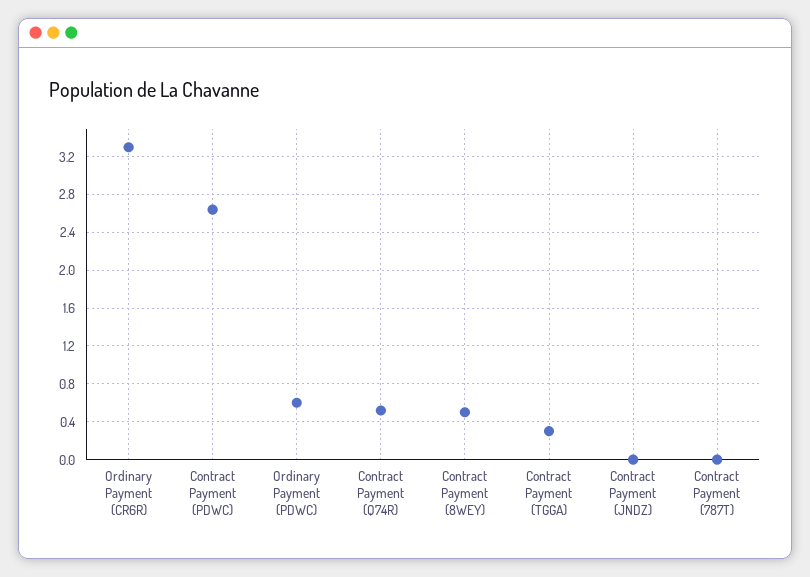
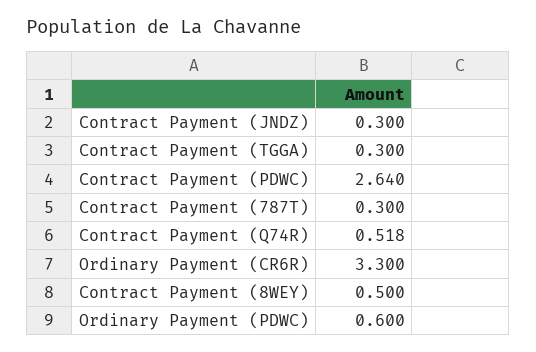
Contract Payment (JNDZ): 0 -> 0.3
Contract Payment (787T): 0 -> 0.3

